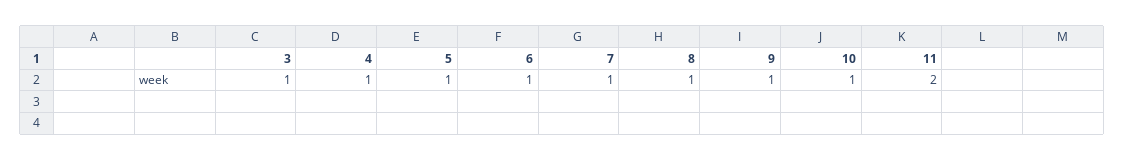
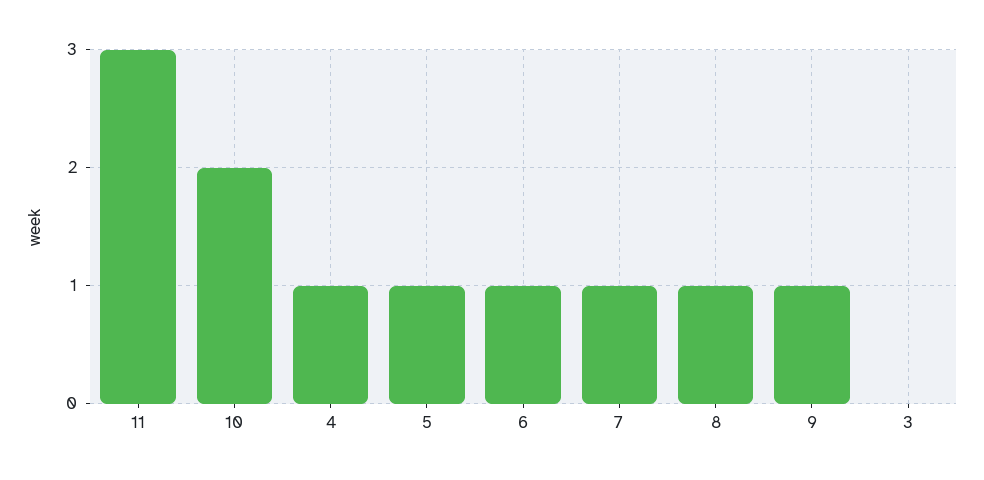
3: 1 -> 0
10: 1 -> 2
11: 2 -> 3

